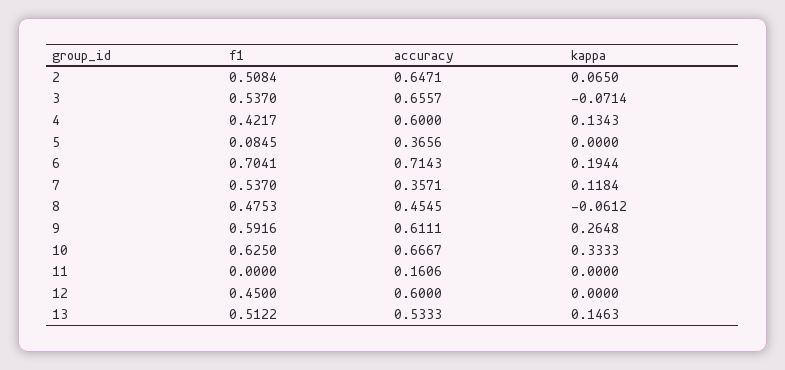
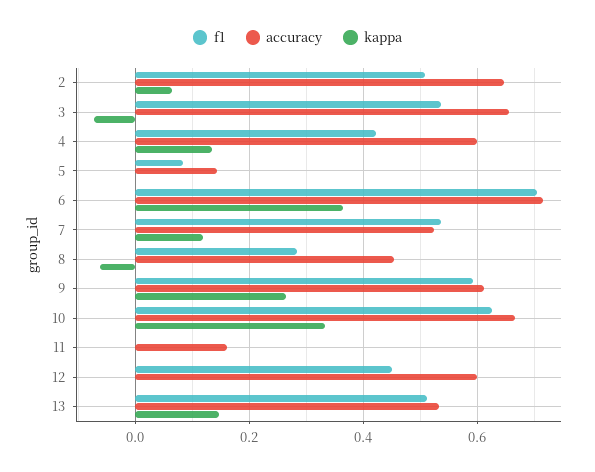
accuracy, 5: 0.3656 -> 0.14
kappa, 6: 0.1944 -> 0.36
accuracy, 7: 0.3571 -> 0.52
f1, 8: 0.4753 -> 0.28

